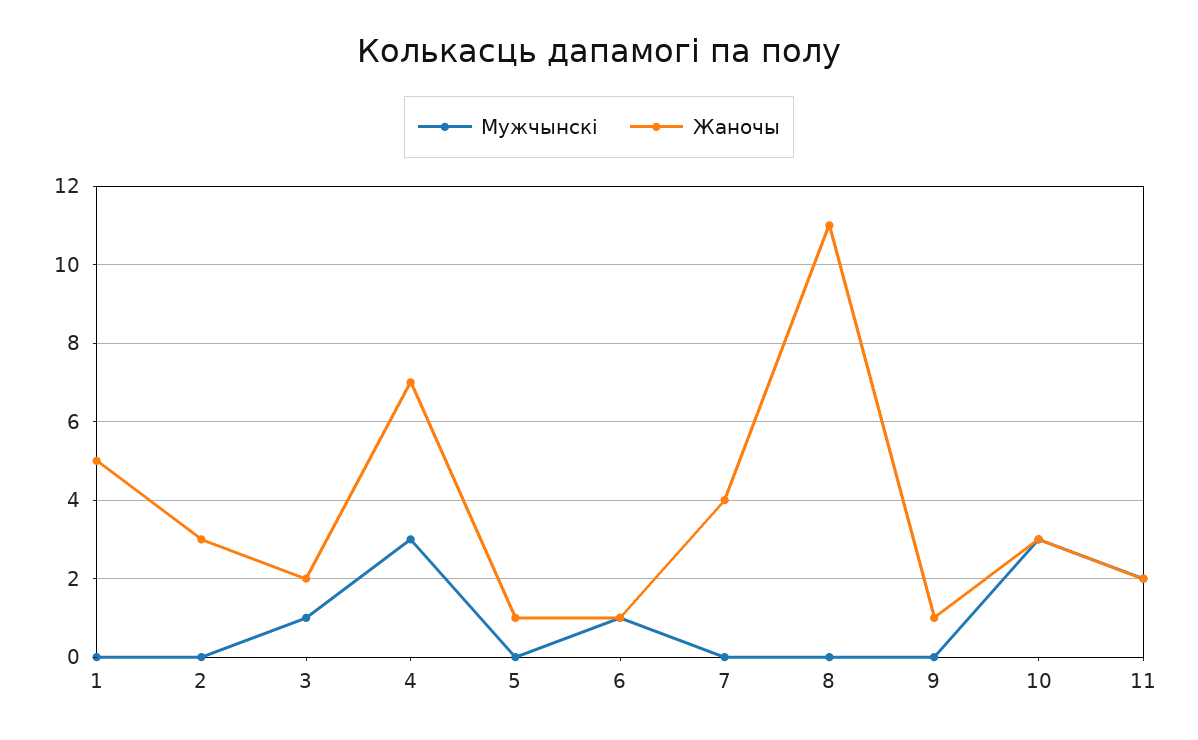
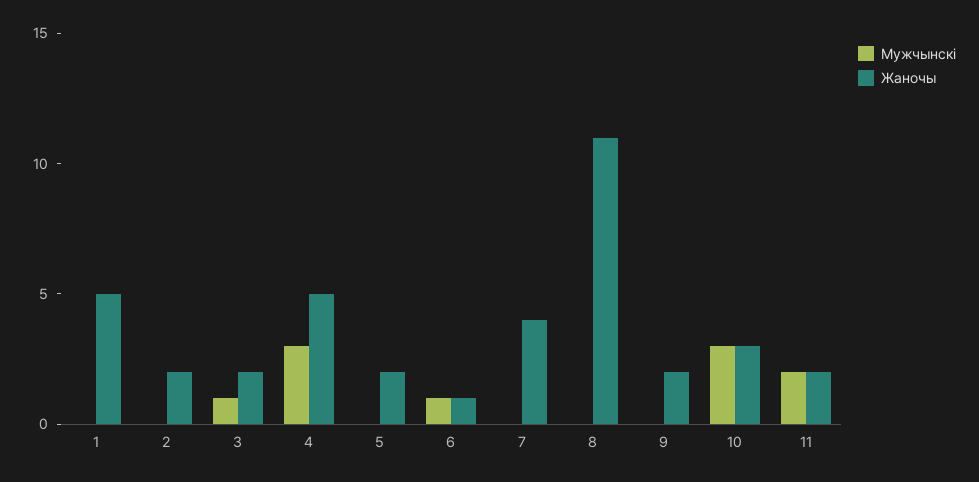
Жаночы, 2: 3 -> 2
Жаночы, 4: 7 -> 5
Жаночы, 5: 1 -> 2
Жаночы, 9: 1 -> 2

